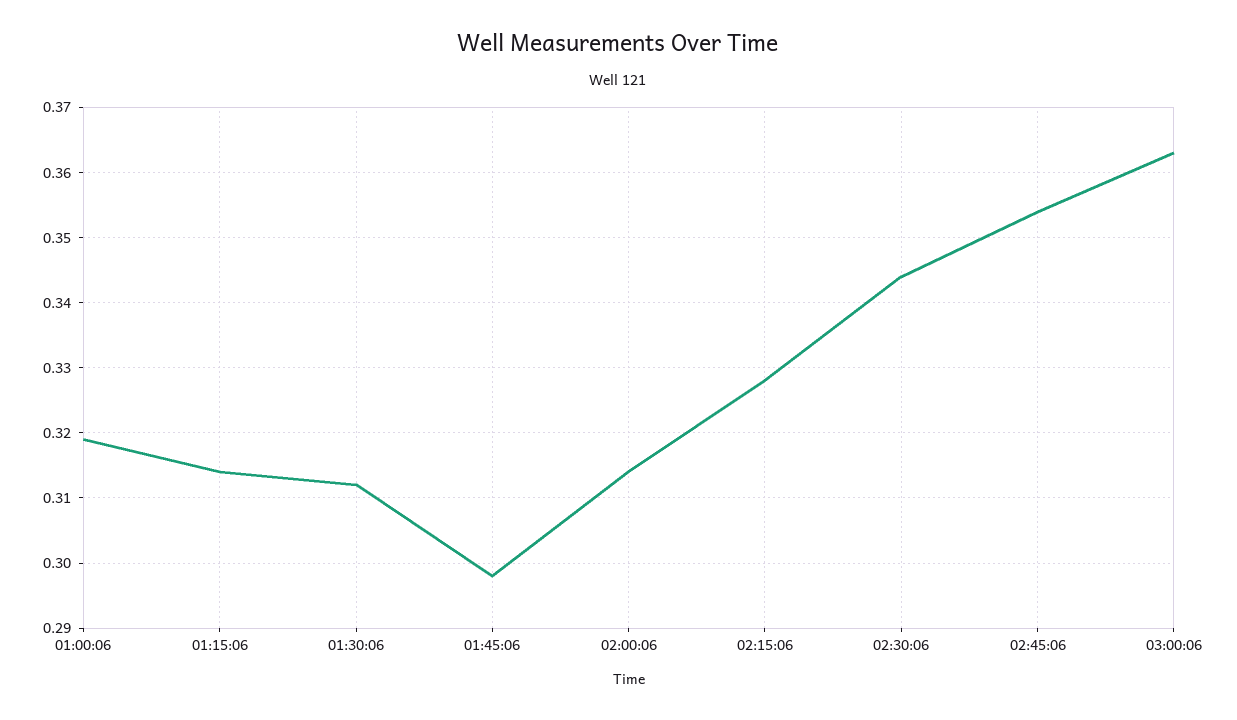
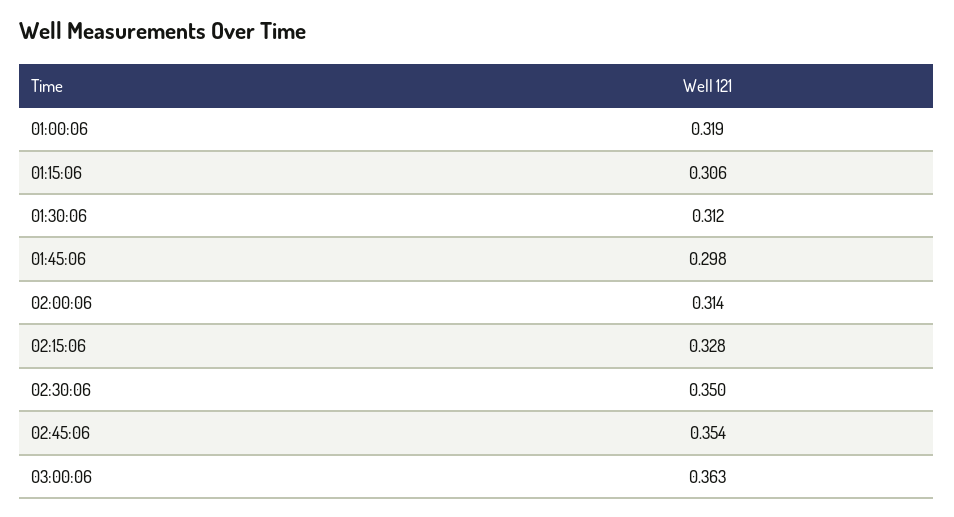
01:15:06: 0.314 -> 0.306
02:30:06: 0.344 -> 0.35

